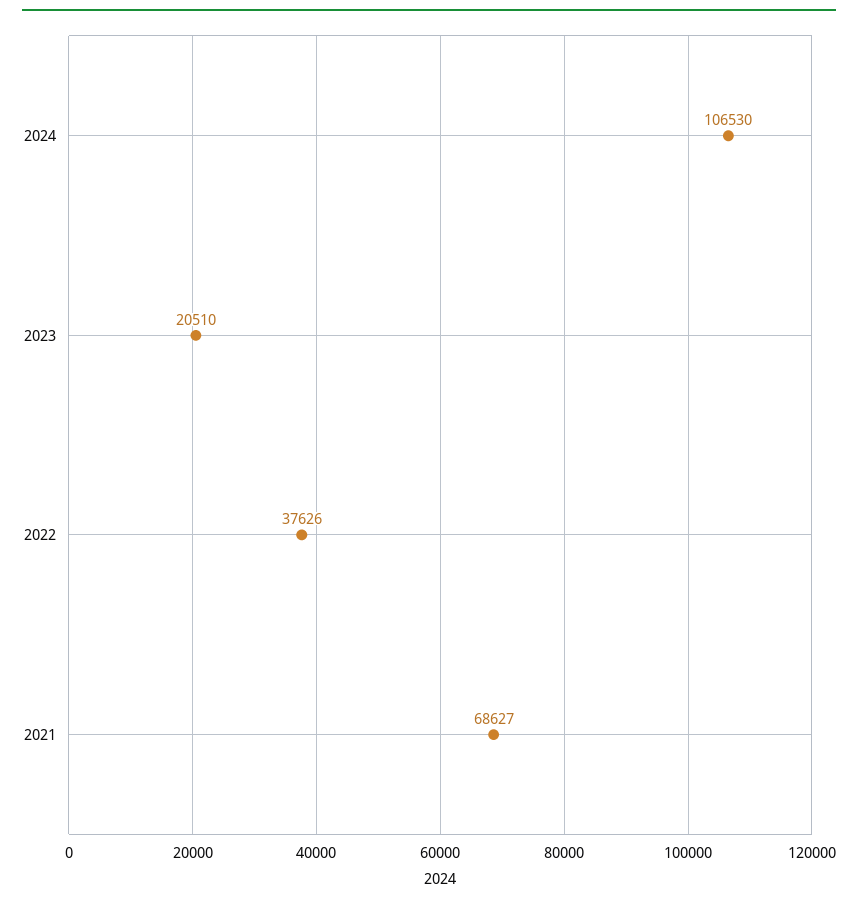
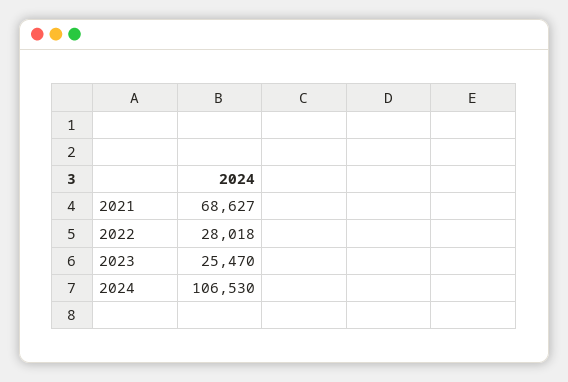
2023: 20510 -> 25470
2022: 37626 -> 28018

